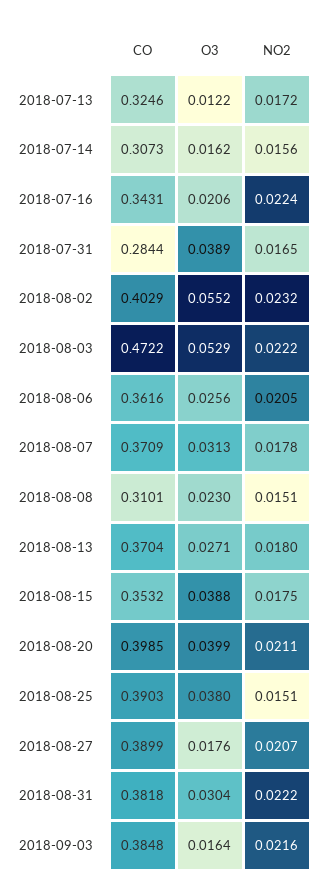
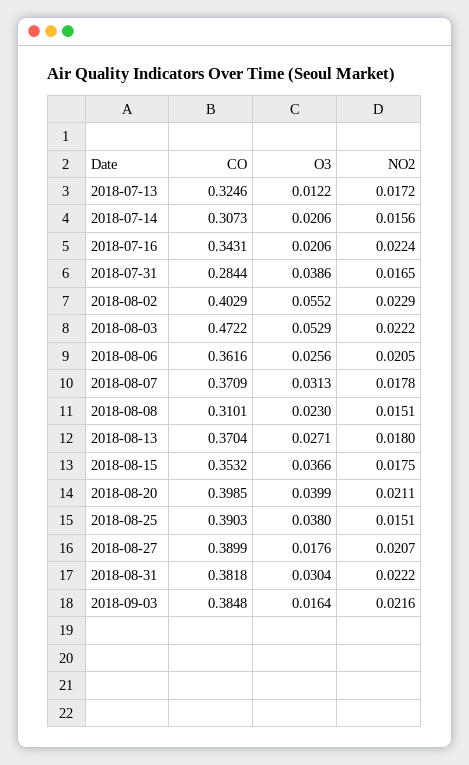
O3, 2018-07-14: 0.0162 -> 0.0206
O3, 2018-07-31: 0.0389 -> 0.0386
NO2, 2018-08-02: 0.0232 -> 0.0229
O3, 2018-08-15: 0.0388 -> 0.0366

